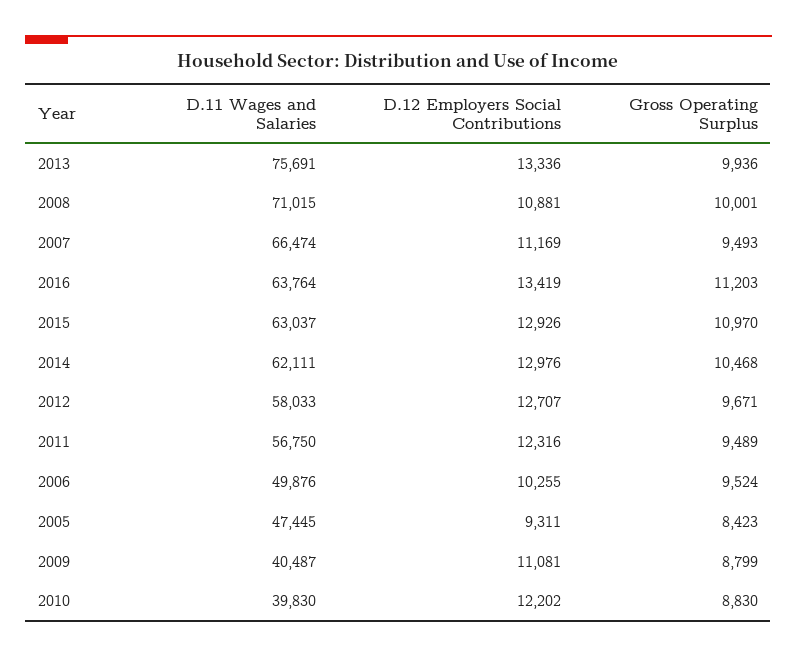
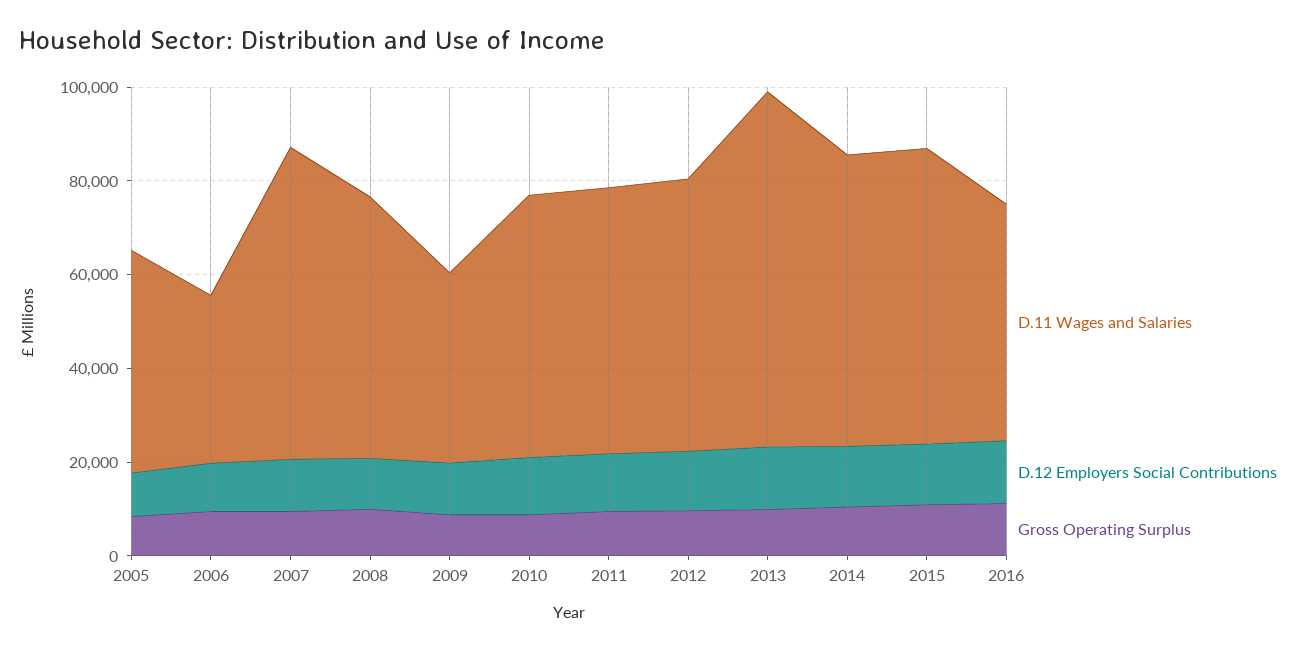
D.11 Wages and Salaries, 2008: 71015 -> 55000
D.11 Wages and Salaries, 2016: 63764 -> 50000
D.11 Wages and Salaries, 2006: 49876 -> 35000
D.11 Wages and Salaries, 2010: 39830 -> 55000

